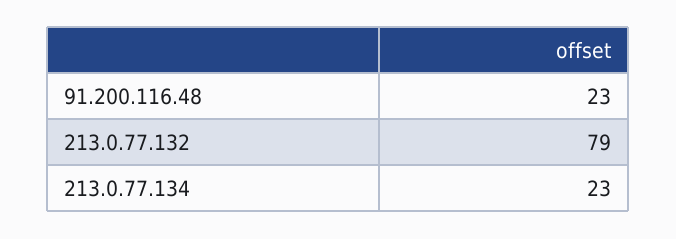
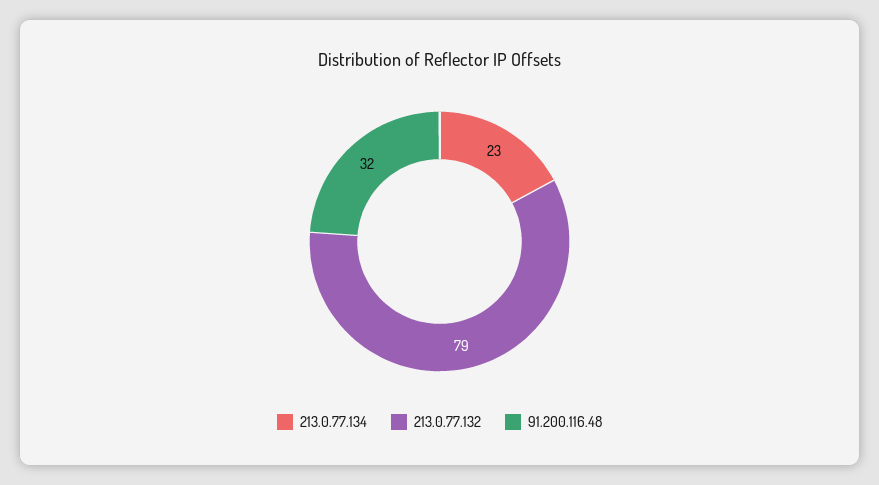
91.200.116.48: 23 -> 32

